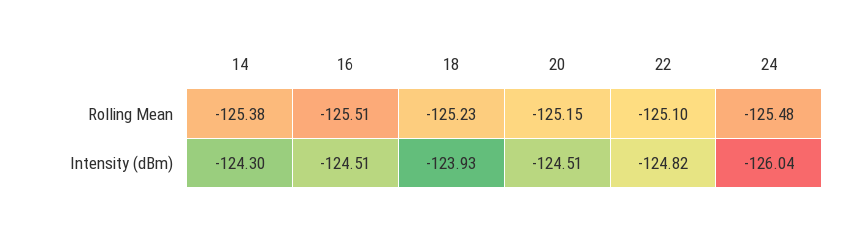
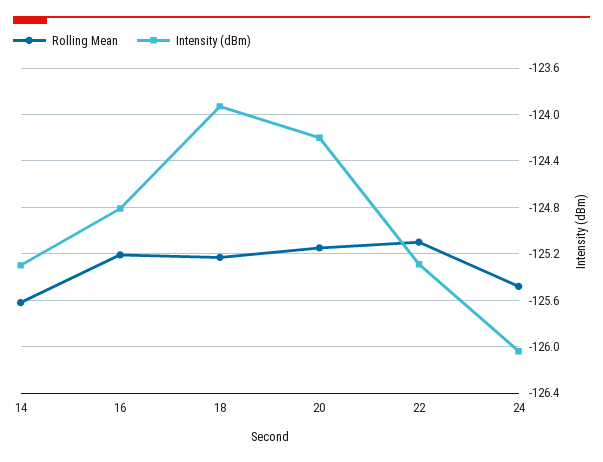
Rolling Mean, 14: -125.38 -> -125.6
Rolling Mean, 16: -125.51 -> -125.2
Intensity (dBm), 14: -124.3 -> -125.3
Intensity (dBm), 16: -124.51 -> -124.8
Intensity (dBm), 20: -124.51 -> -124.2
Intensity (dBm), 22: -124.82 -> -125.3

